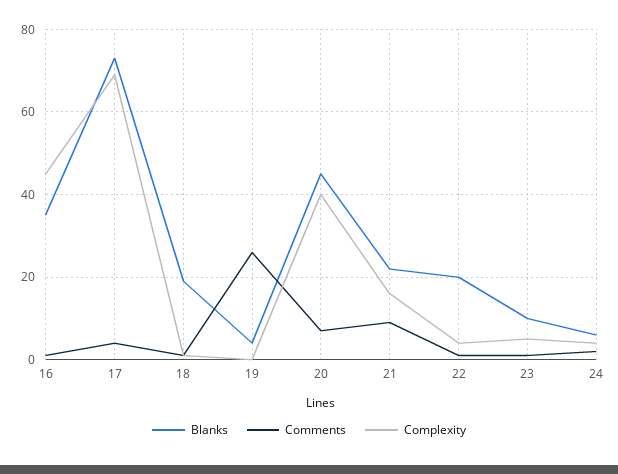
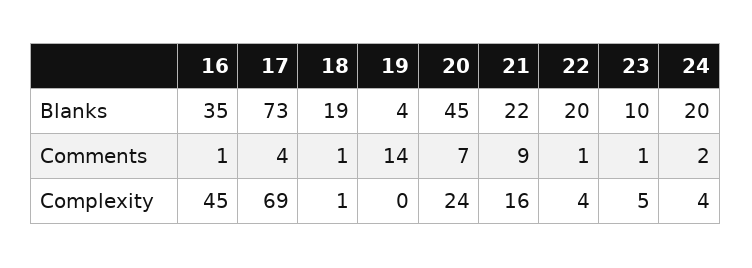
Comments, 19: 25 -> 14
Complexity, 20: 40 -> 24
Blanks, 24: 5 -> 20

